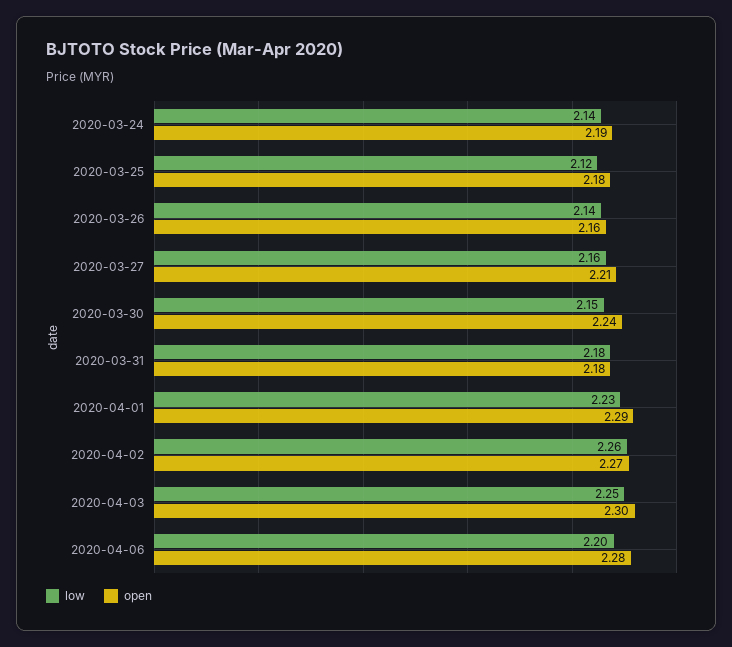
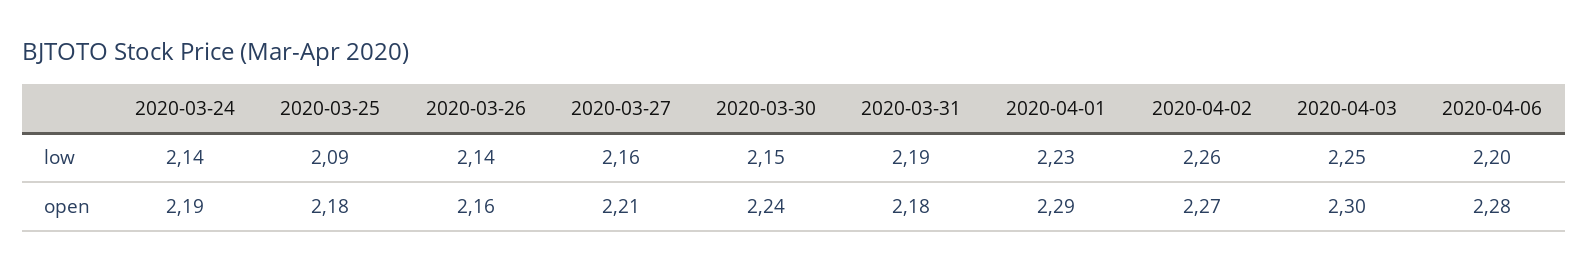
low, 2020-03-25: 2.12 -> 2.09
low, 2020-03-31: 2.18 -> 2.19

